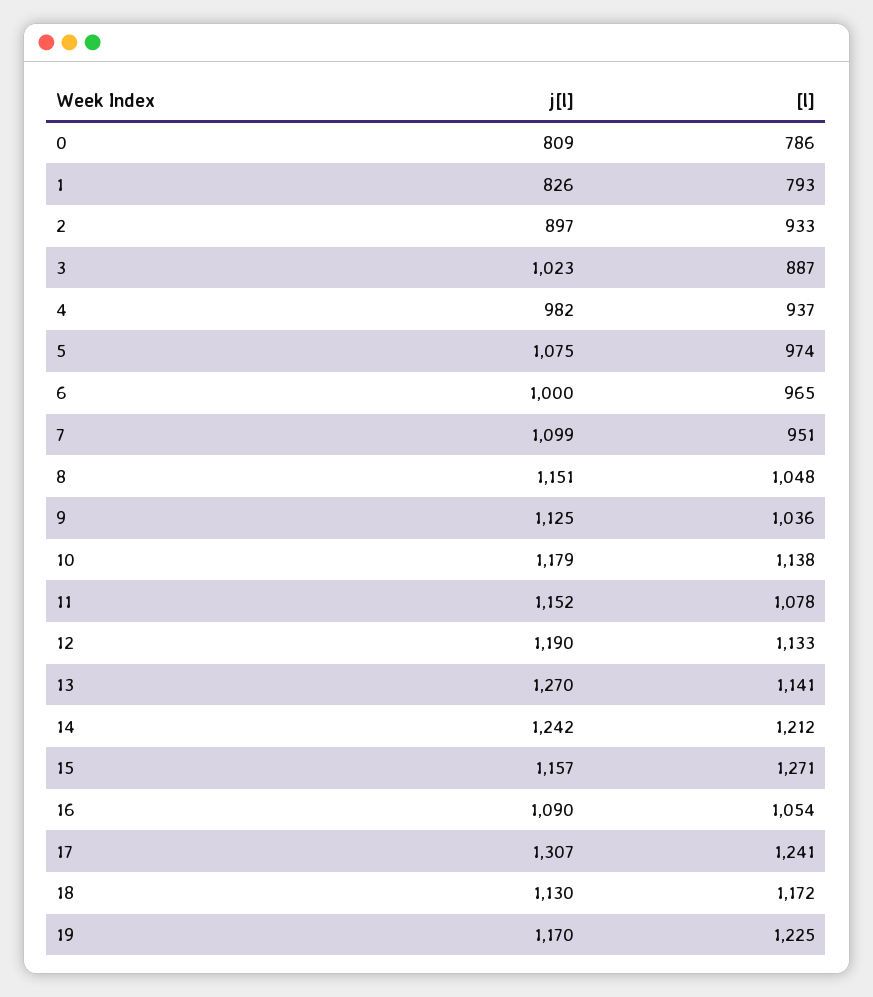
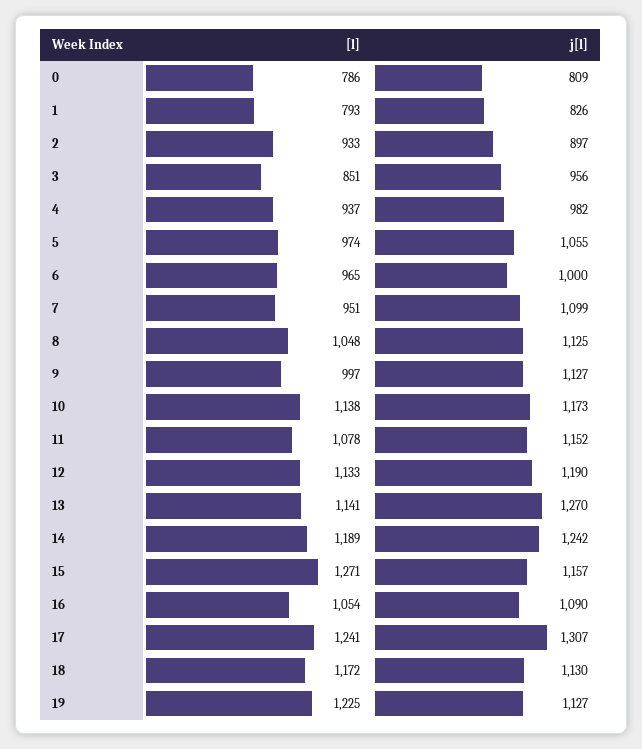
j[l], 3: 1023 -> 956
[l], 3: 887 -> 851
j[l], 5: 1075 -> 1055
j[l], 8: 1151 -> 1125
j[l], 9: 1125 -> 1127
[l], 9: 1036 -> 997
j[l], 10: 1179 -> 1173
[l], 14: 1212 -> 1189
j[l], 19: 1170 -> 1127

